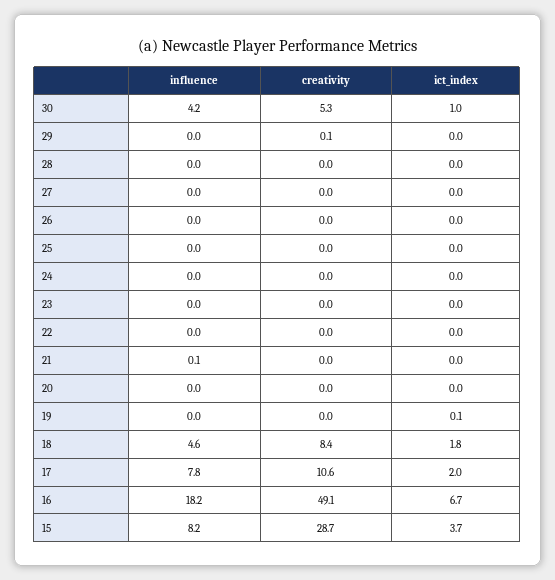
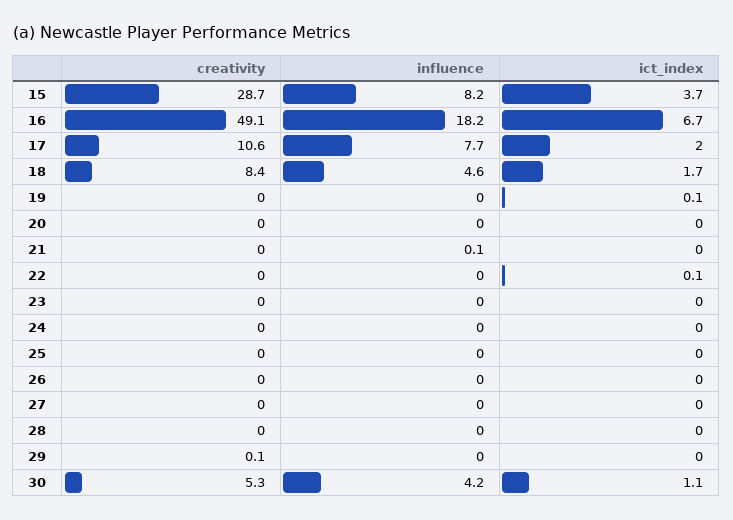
ict_index, 30: 1 -> 1.1
ict_index, 22: 0 -> 0.1
ict_index, 18: 1.8 -> 1.7
influence, 17: 7.8 -> 7.7

